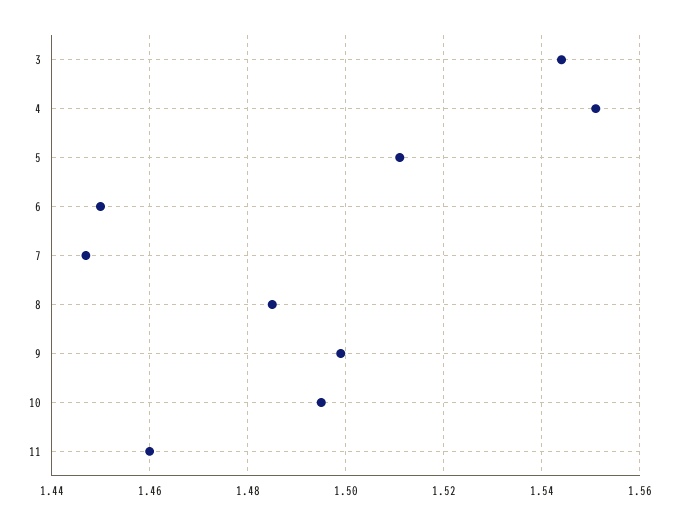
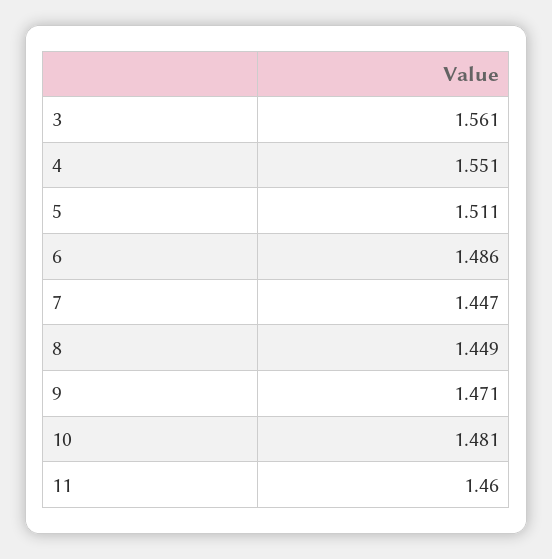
3: 1.545 -> 1.561
6: 1.45 -> 1.486
8: 1.485 -> 1.449
9: 1.5 -> 1.471
10: 1.495 -> 1.481

